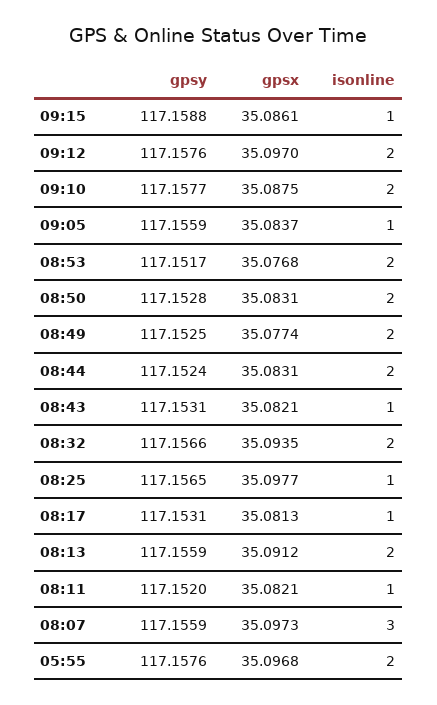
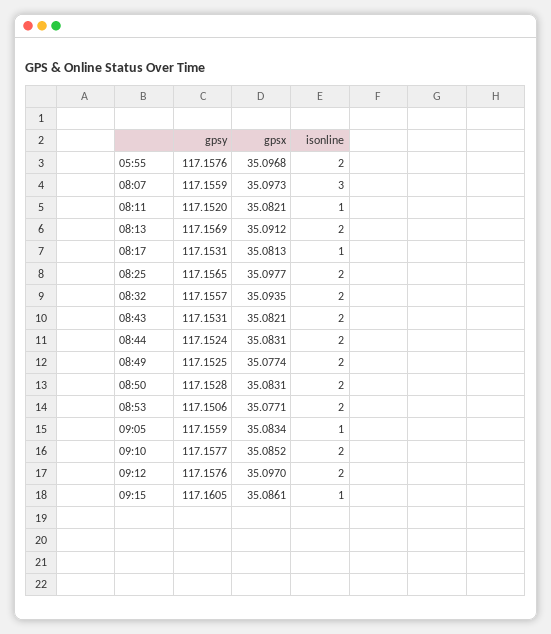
gpsy, 09:15: 117.1588 -> 117.1605
gpsx, 09:10: 35.0875 -> 35.0852
gpsx, 09:05: 35.0837 -> 35.0834
gpsy, 08:53: 117.1517 -> 117.1506
gpsx, 08:53: 35.0768 -> 35.0771
isonline, 08:43: 1 -> 2
gpsy, 08:32: 117.1566 -> 117.1557
isonline, 08:25: 1 -> 2
gpsy, 08:13: 117.1559 -> 117.1569

